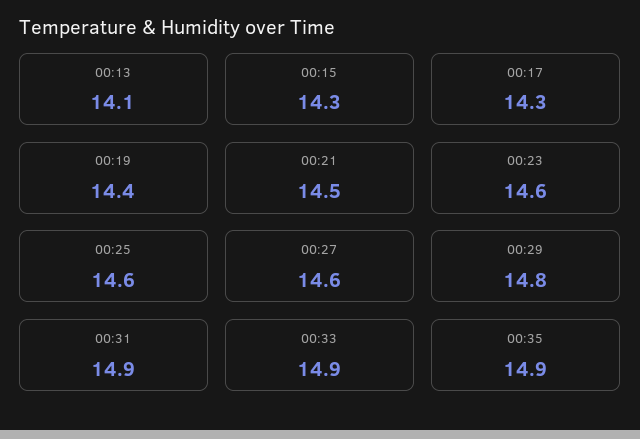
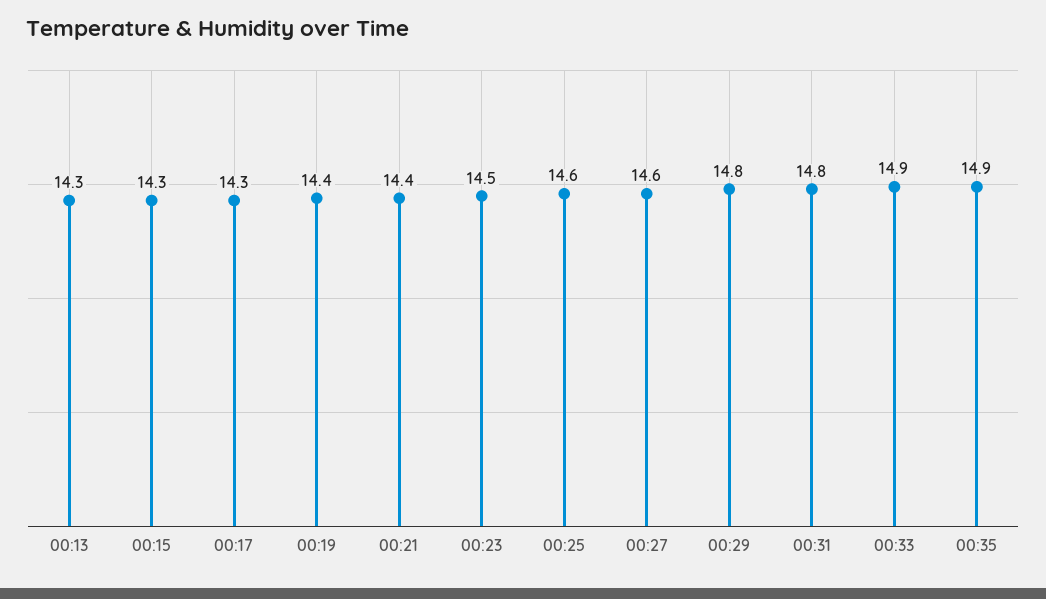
00:13: 14.1 -> 14.3
00:21: 14.5 -> 14.4
00:23: 14.6 -> 14.5
00:31: 14.9 -> 14.8

